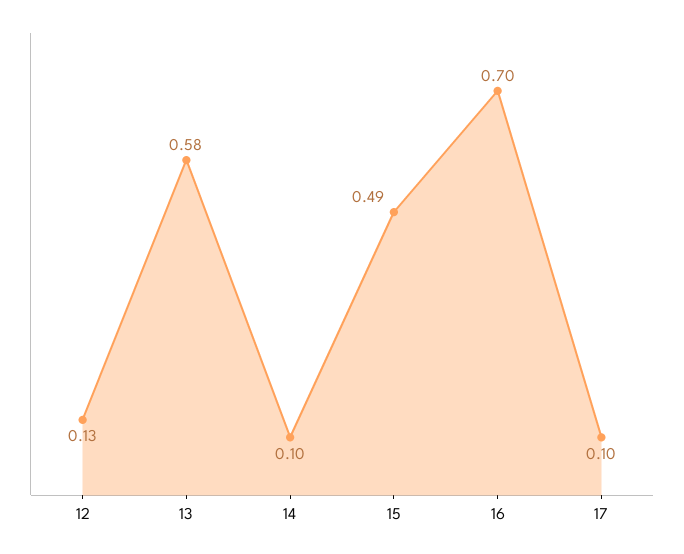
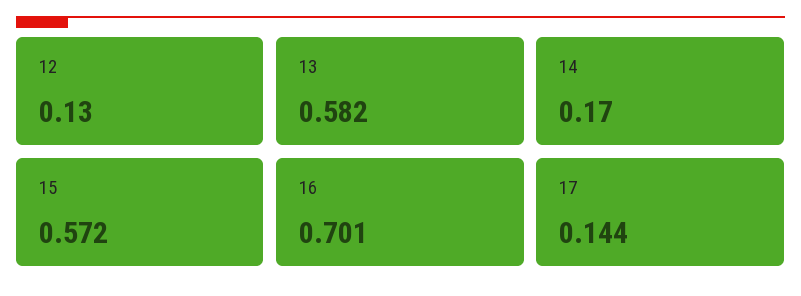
14: 0.1 -> 0.17
15: 0.49 -> 0.572
17: 0.1 -> 0.144

